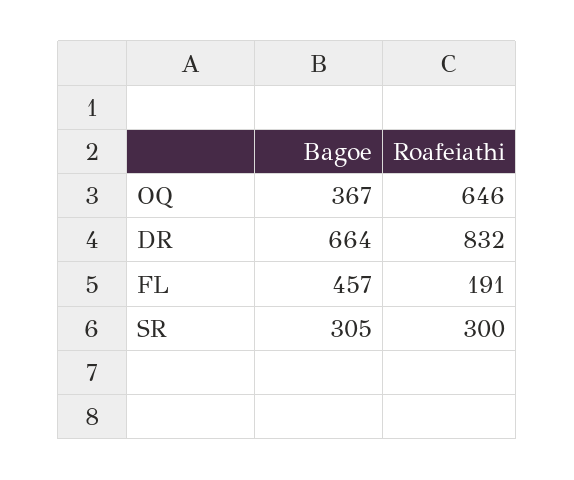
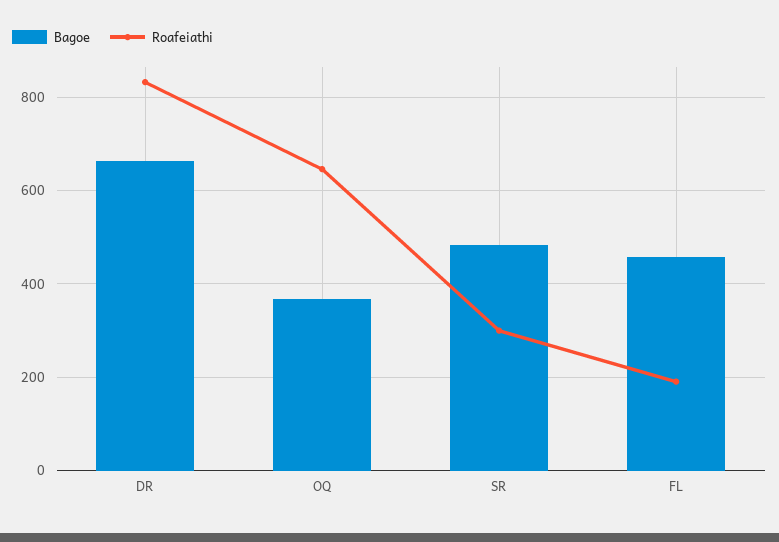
Bagoe, SR: 305 -> 480

